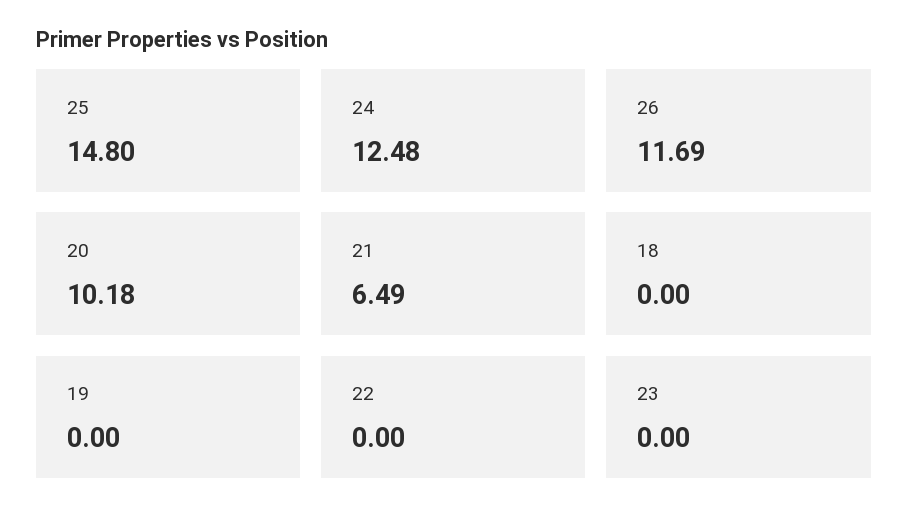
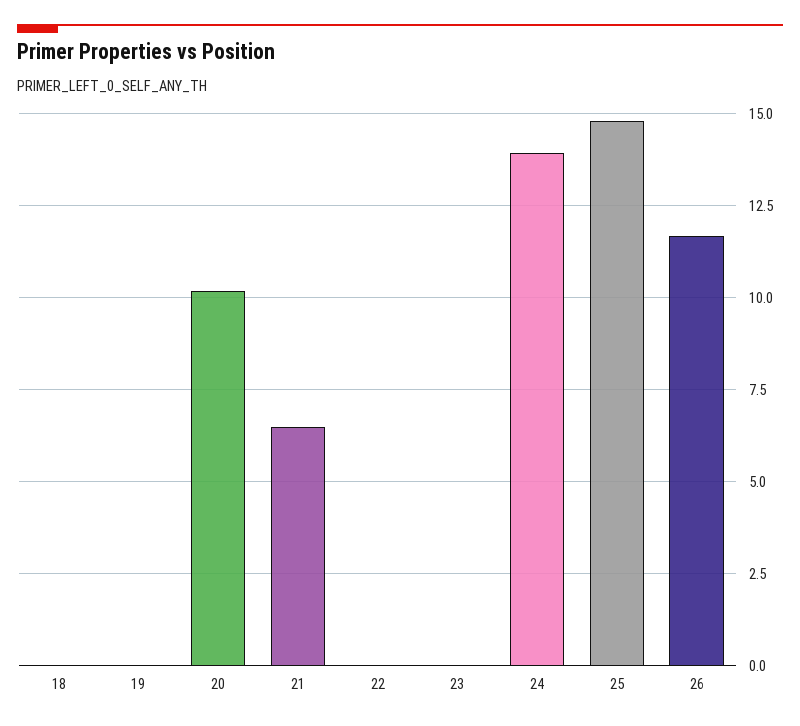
24: 12.48 -> 14

